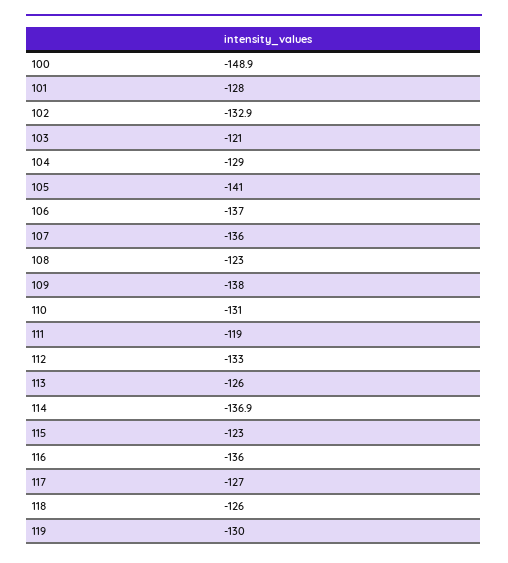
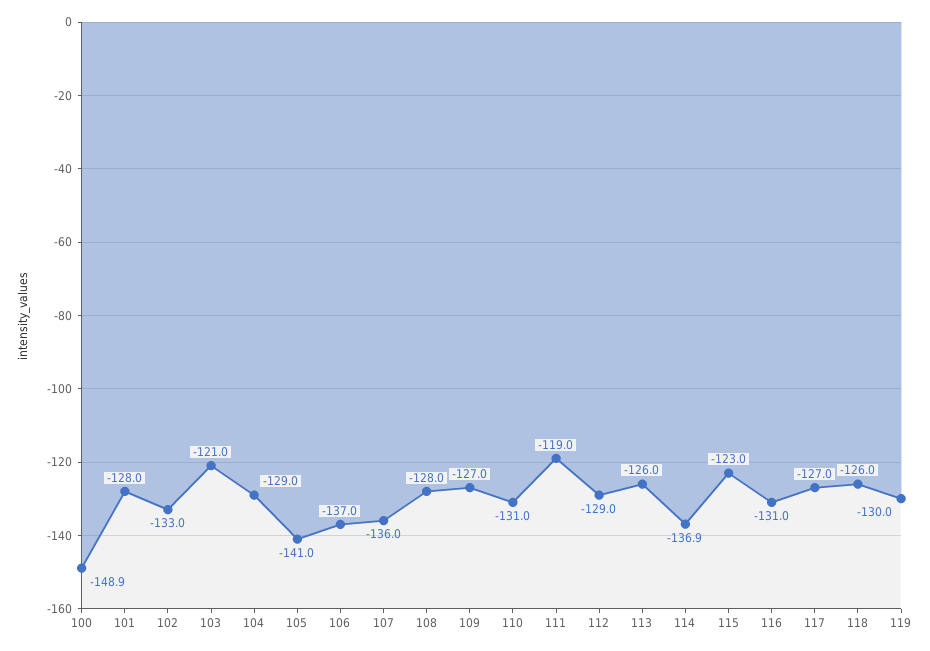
102: -132.9 -> -133
108: -123 -> -128
109: -138 -> -127
112: -133 -> -129
116: -136 -> -131

